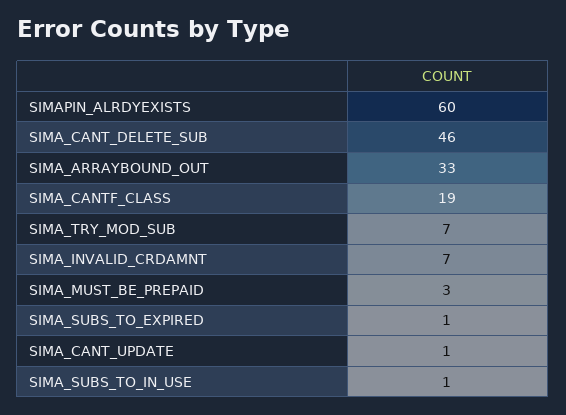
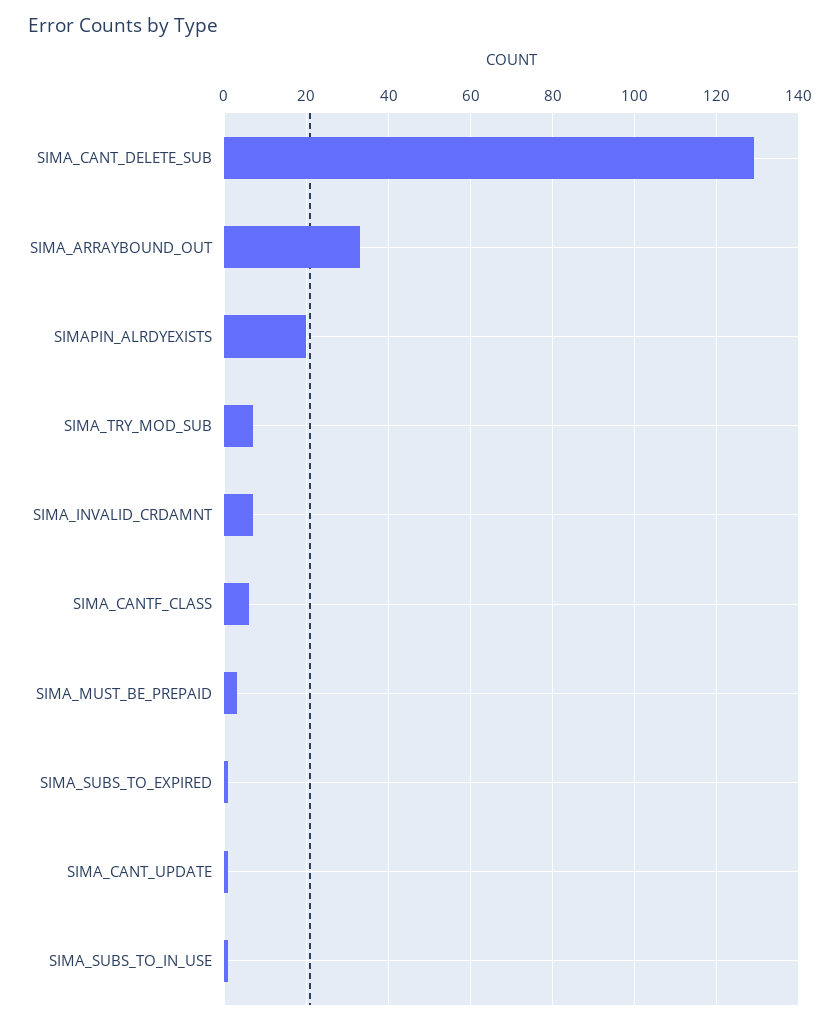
SIMAPIN_ALRDYEXISTS: 60 -> 20
SIMA_CANT_DELETE_SUB: 46 -> 130
SIMA_CANTF_CLASS: 19 -> 5

